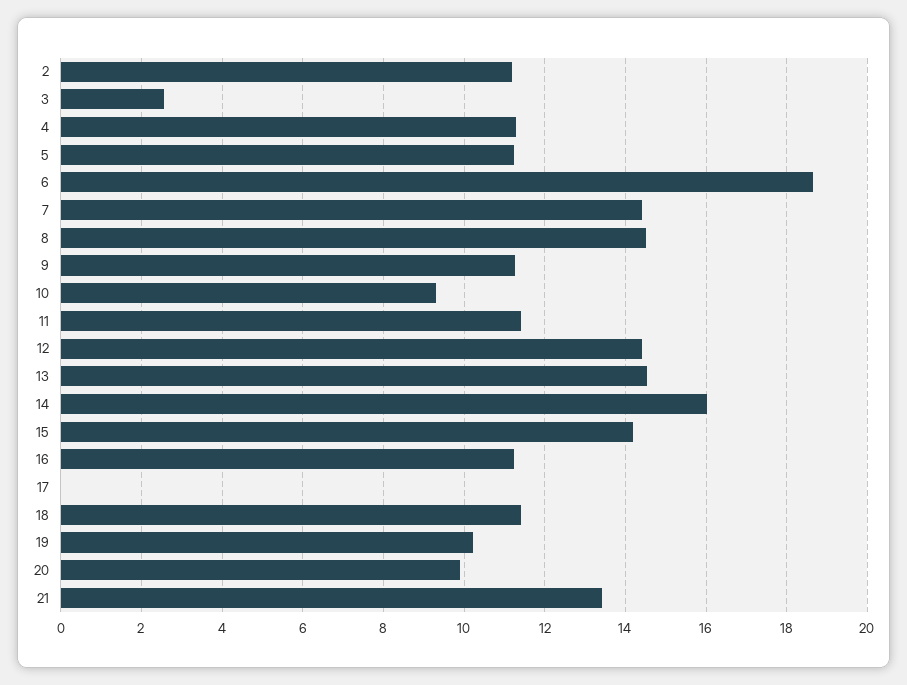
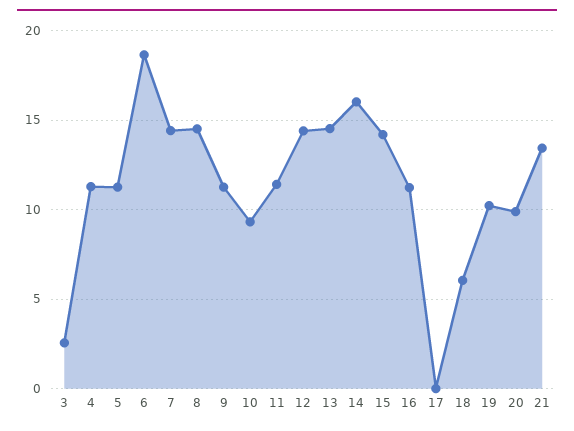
2: 11.2 -> none
18: 11.4 -> 6

